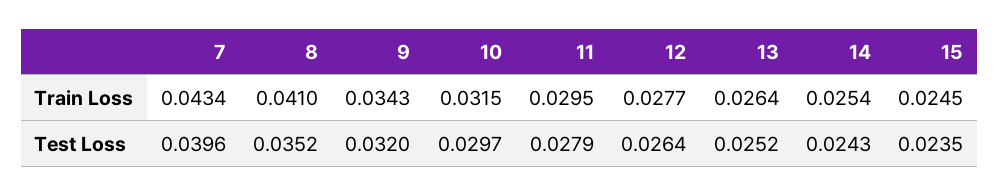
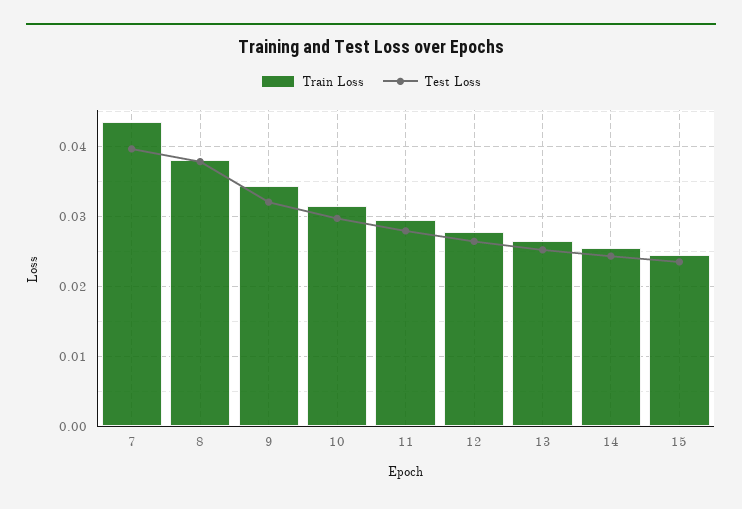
Train Loss, 8: 0.041 -> 0.038
Test Loss, 8: 0.0352 -> 0.038

